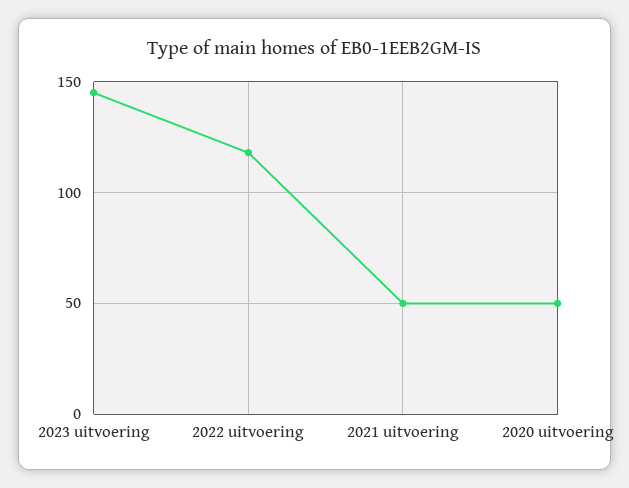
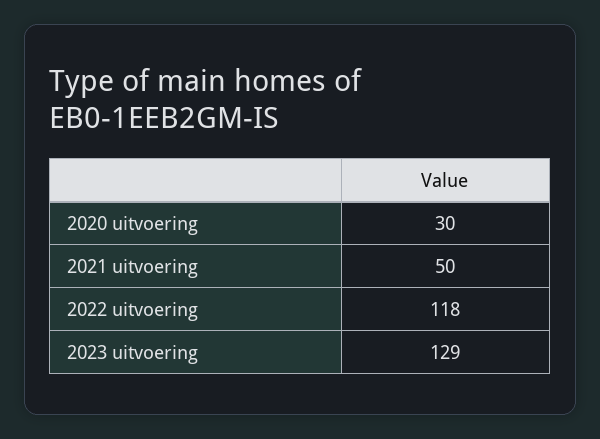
2023 uitvoering: 145 -> 129
2020 uitvoering: 50 -> 30

